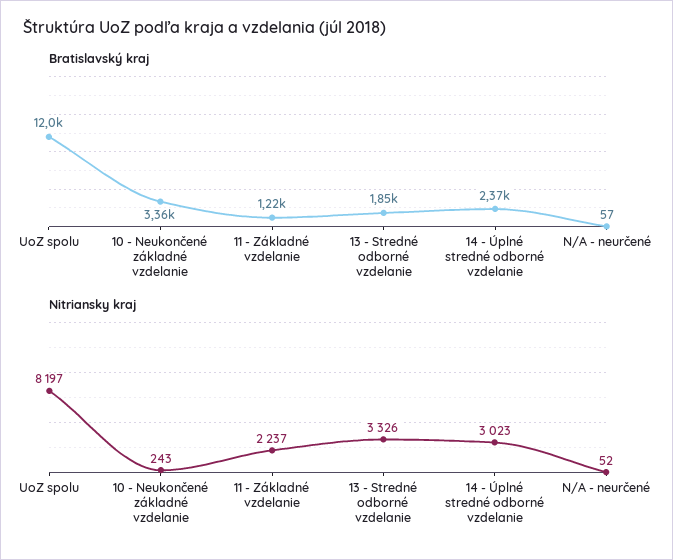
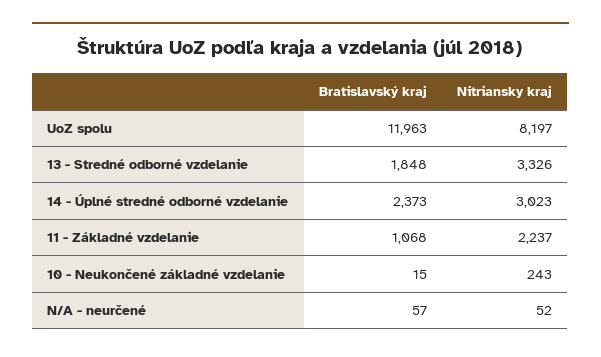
Bratislavský kraj, 10 - Neukončené základné vzdelanie: 3360 -> 15
Bratislavský kraj, 11 - Základné vzdelanie: 1220 -> 1068

